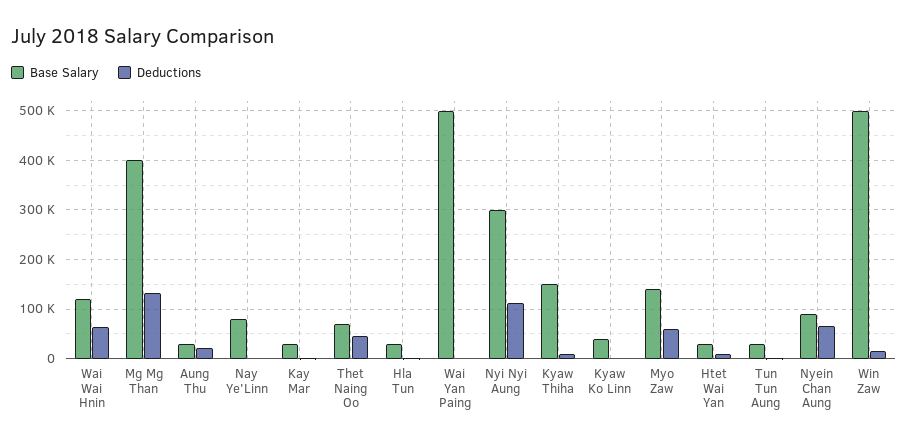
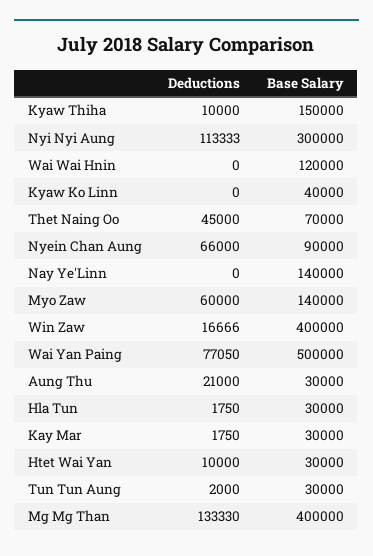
Deductions, Wai Wai Hnin: 60000 -> 0
Base Salary, Nay Ye'Linn: 80000 -> 140000
Deductions, Wai Yan Paing: 0 -> 77050
Base Salary, Win Zaw: 500000 -> 400000

